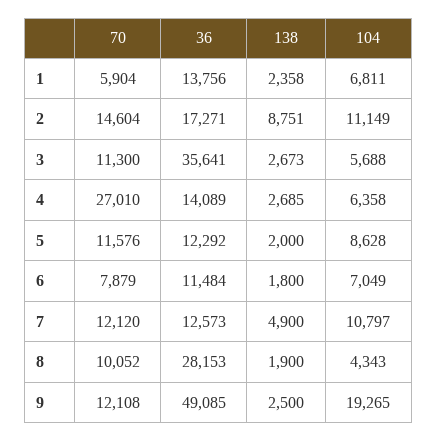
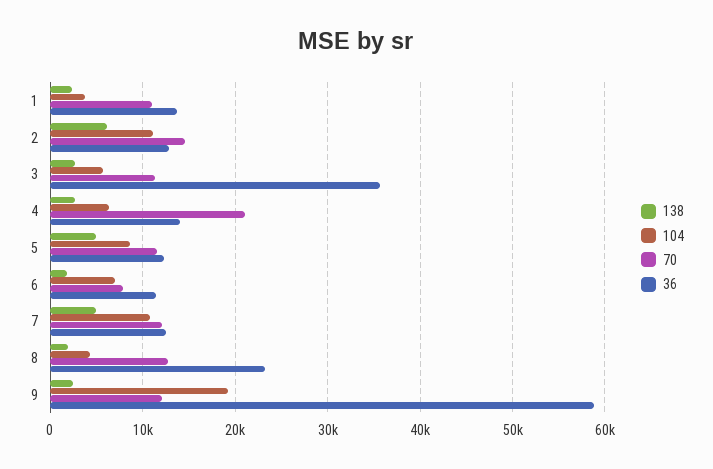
70, 1: 5904 -> 11000
104, 1: 6811 -> 4000
36, 2: 17271 -> 13000
138, 2: 8751 -> 6000
70, 4: 27010 -> 21000
138, 5: 2000 -> 5000
70, 8: 10052 -> 13000
36, 8: 28153 -> 23000
36, 9: 49085 -> 59000

